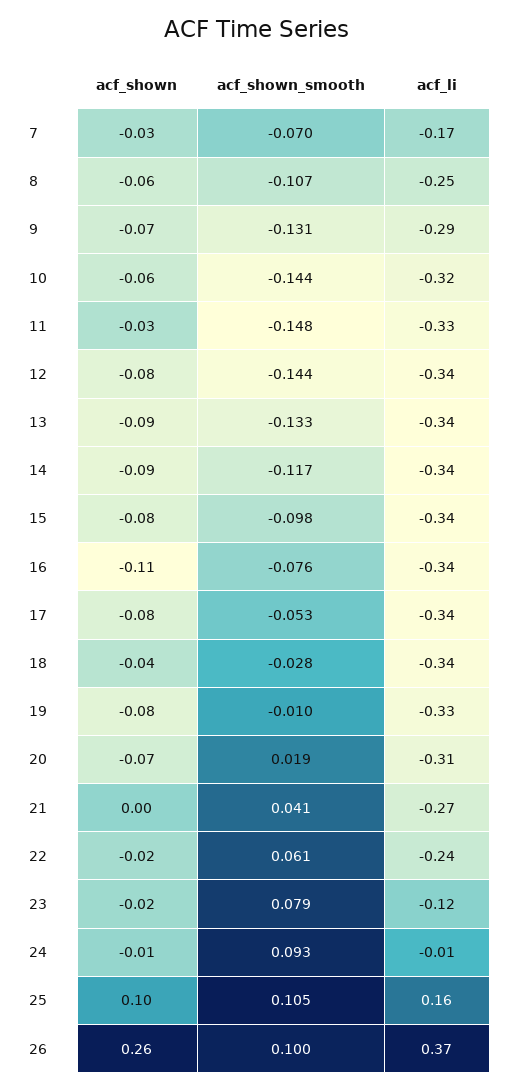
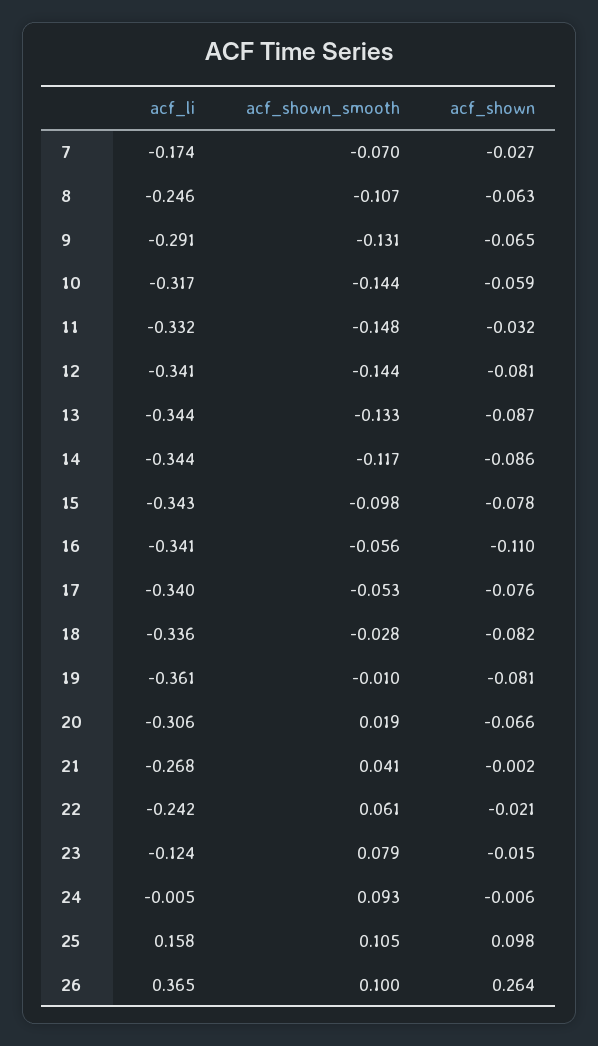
acf_shown_smooth, 16: -0.076 -> -0.056
acf_shown, 18: -0.04 -> -0.082
acf_li, 19: -0.33 -> -0.361

